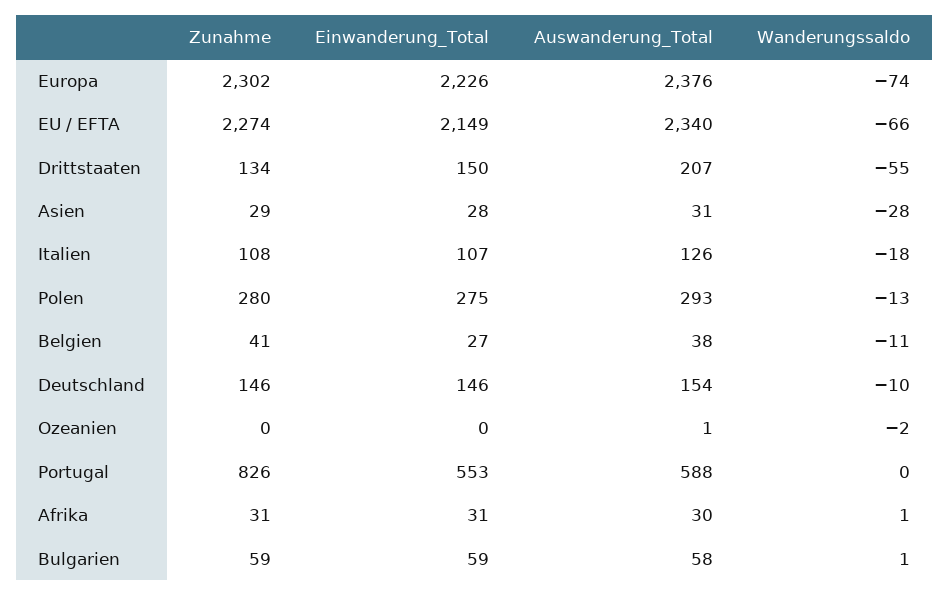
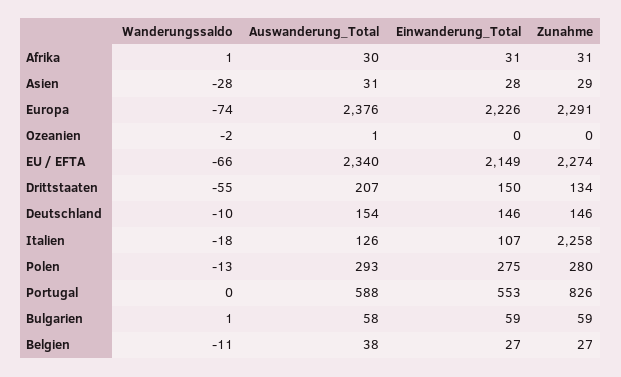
Zunahme, Europa: 2302 -> 2291
Zunahme, Italien: 108 -> 2258
Zunahme, Belgien: 41 -> 27

